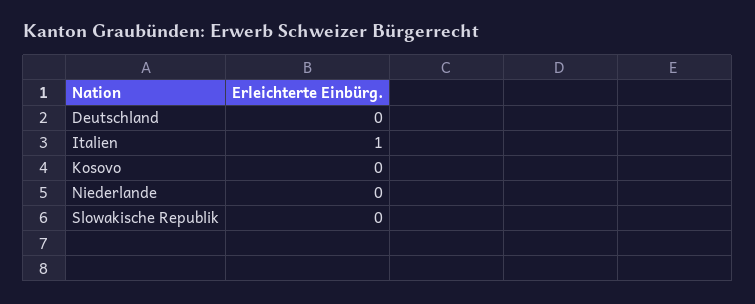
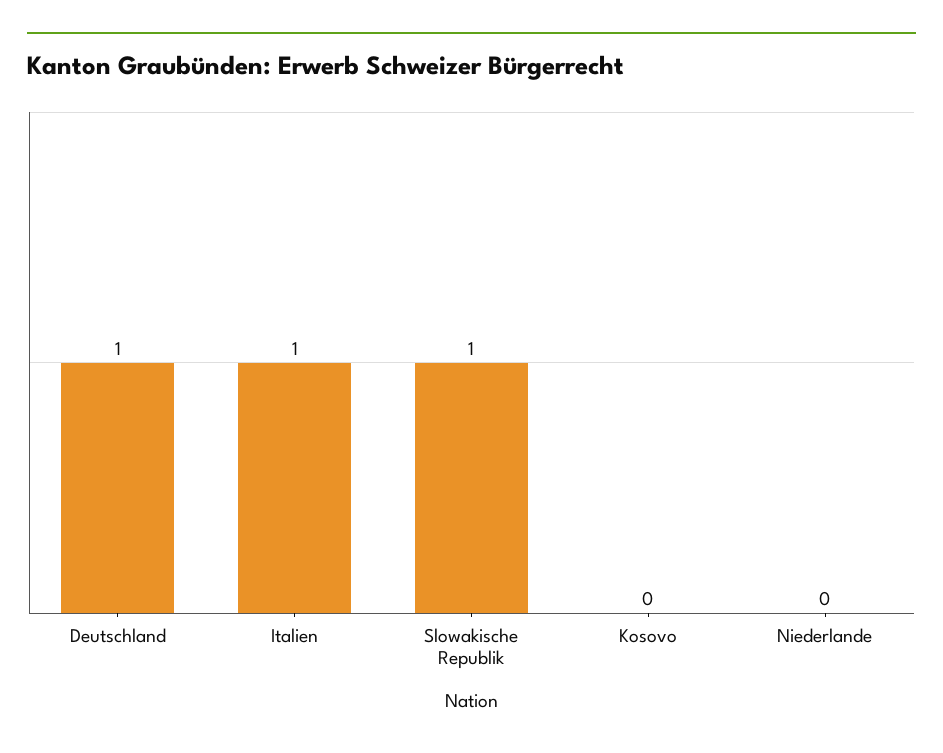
Deutschland: 0 -> 1
Slowakische Republik: 0 -> 1

